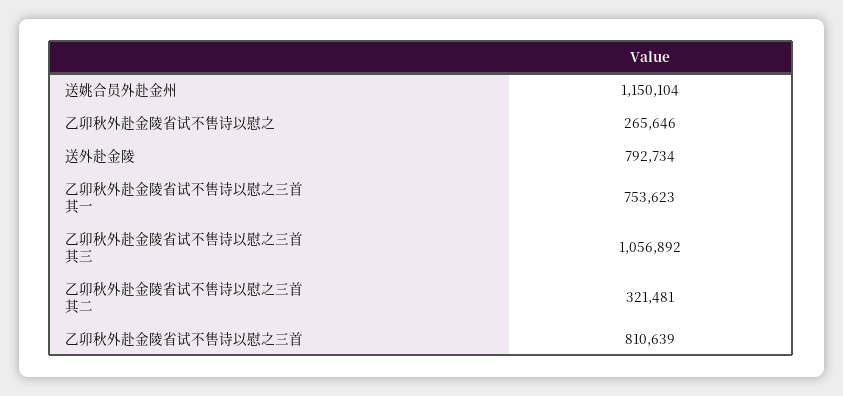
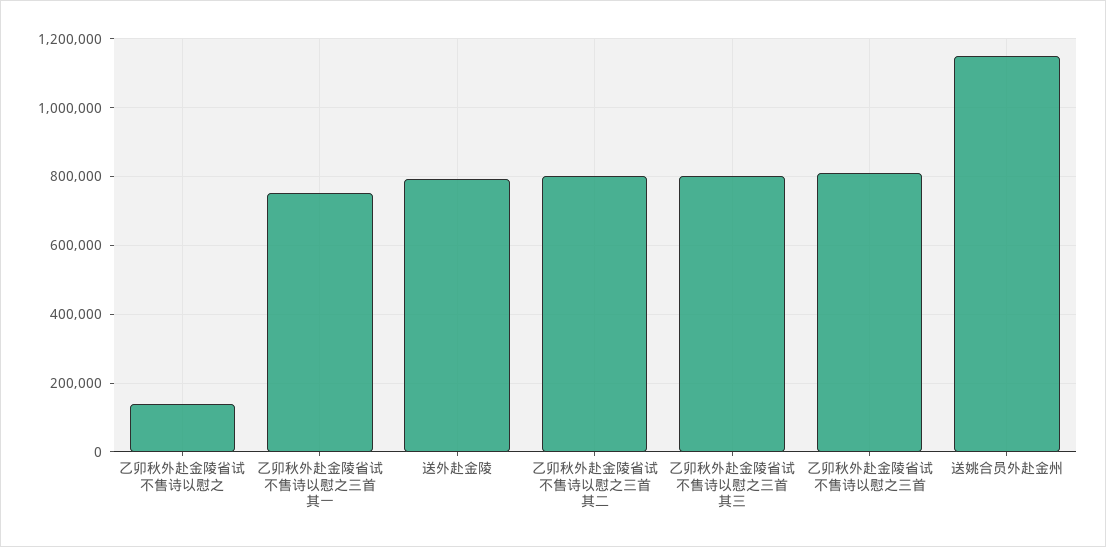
乙卯秋外赴金陵省试不售诗以慰之: 265646 -> 140000
乙卯秋外赴金陵省试不售诗以慰之三首 其三: 1056892 -> 800000
乙卯秋外赴金陵省试不售诗以慰之三首 其二: 321481 -> 800000

